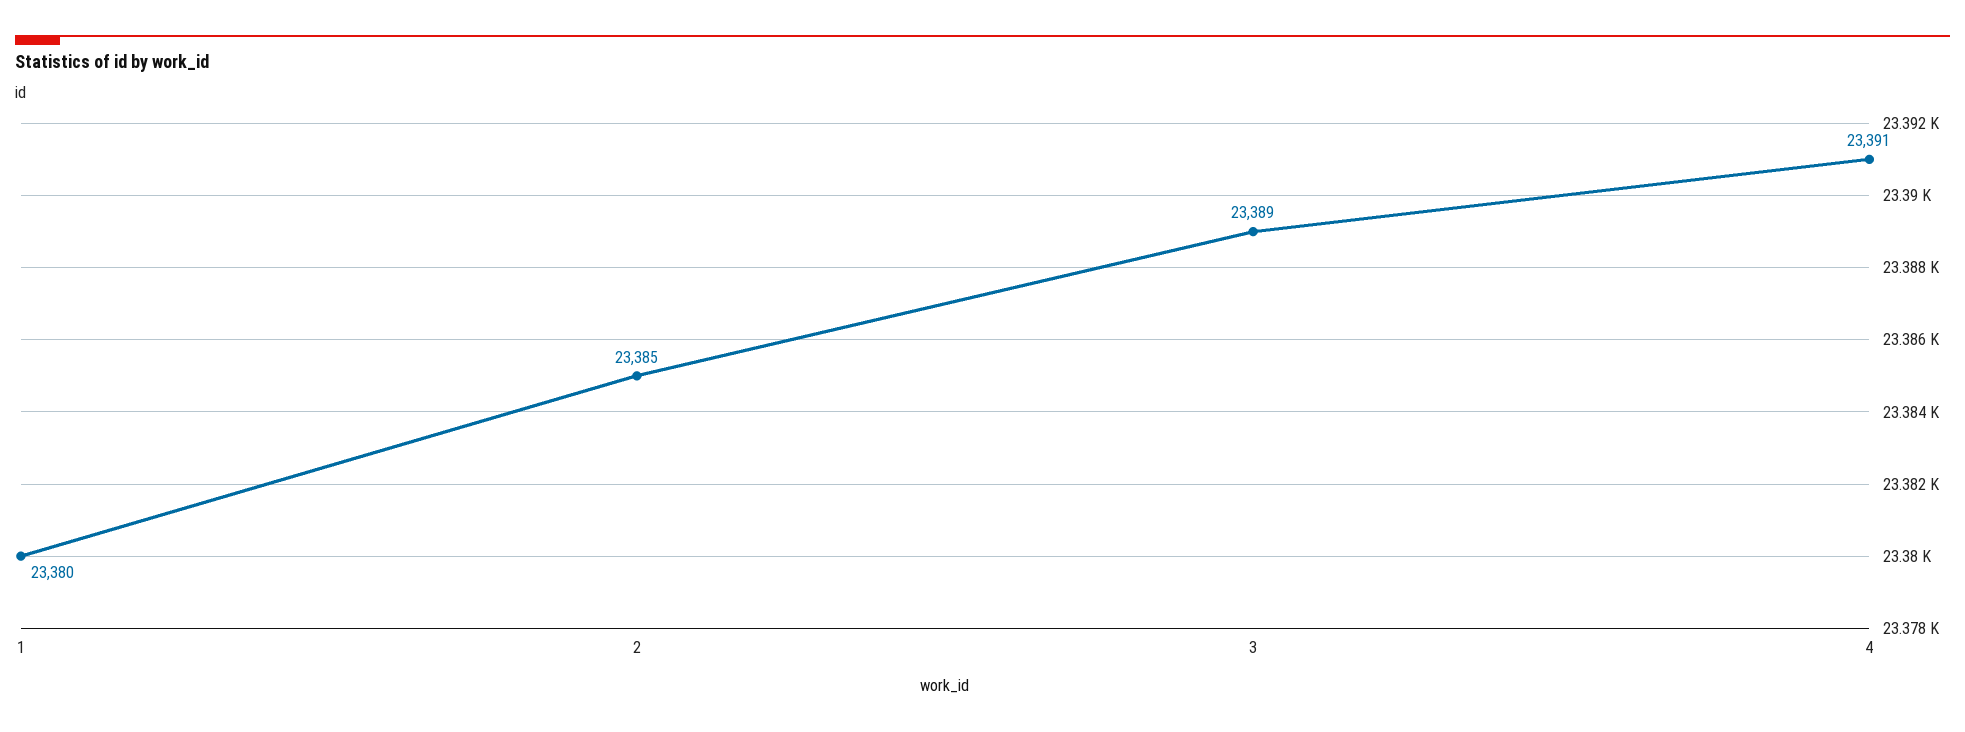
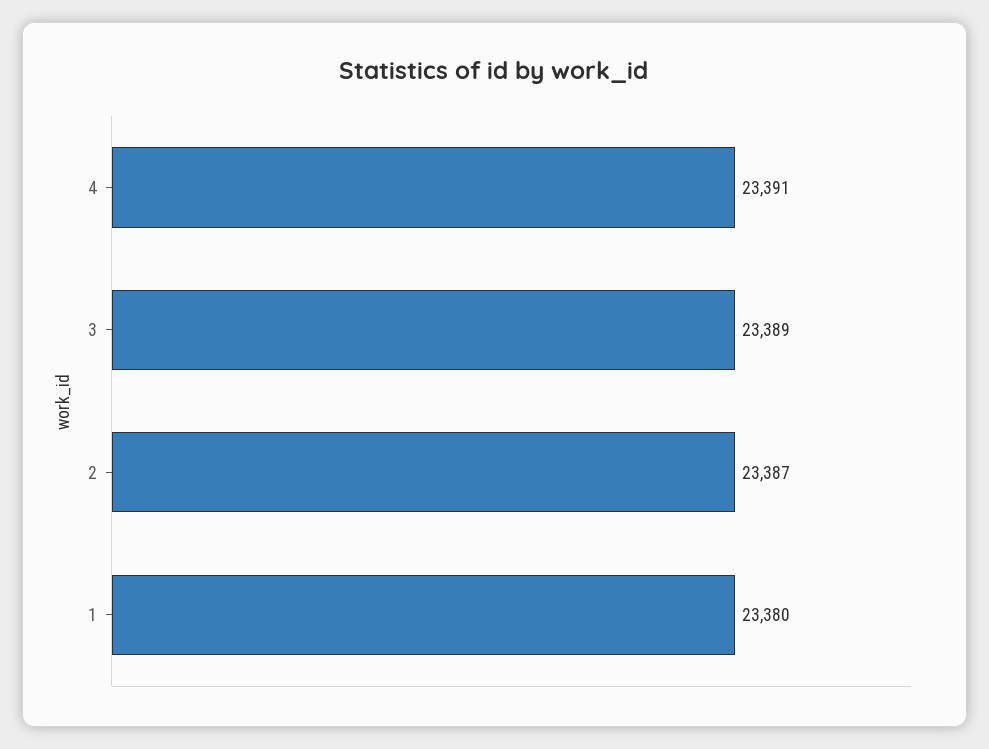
2: 23385 -> 23387

